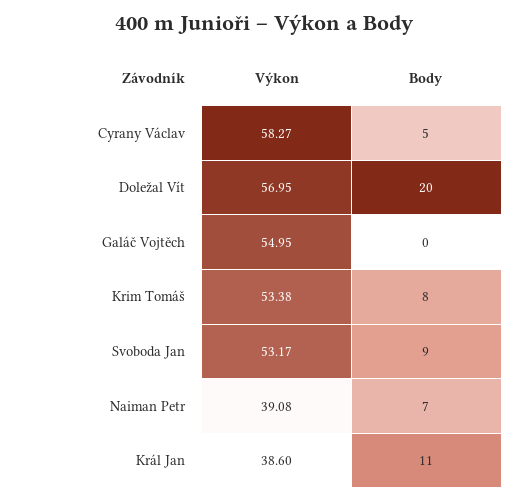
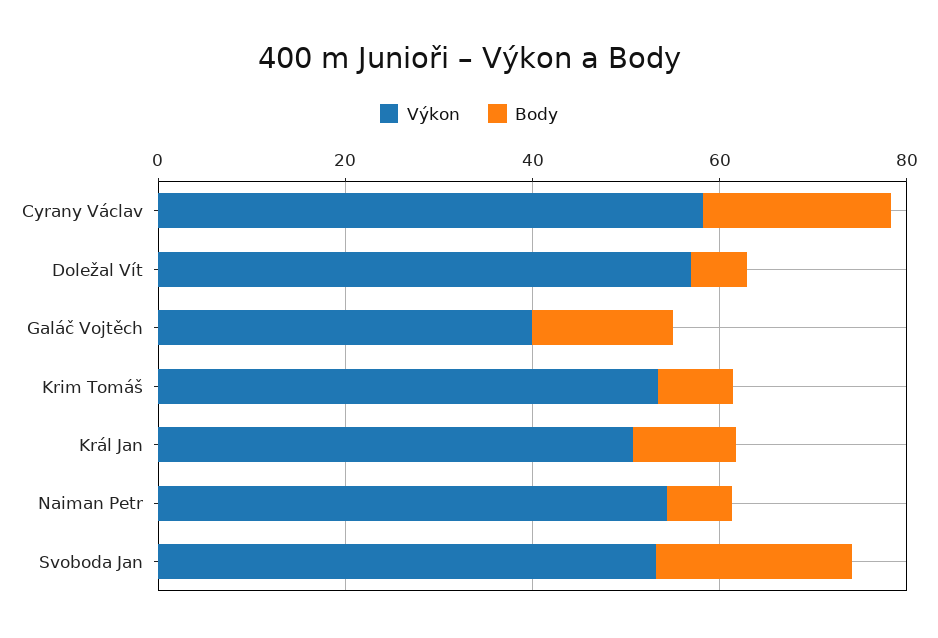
Body, Cyrany Václav: 5 -> 20
Body, Doležal Vít: 20 -> 5
Výkon, Galáč Vojtěch: 54.95 -> 40
Body, Galáč Vojtěch: 0 -> 15
Body, Svoboda Jan: 9 -> 20
Výkon, Naiman Petr: 39.08 -> 55
Výkon, Král Jan: 38.6 -> 50

